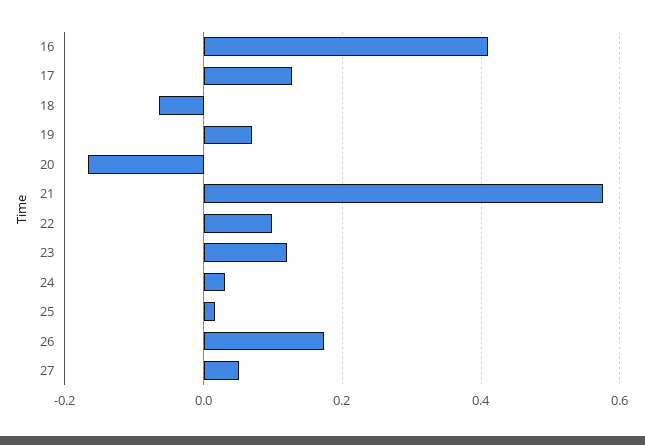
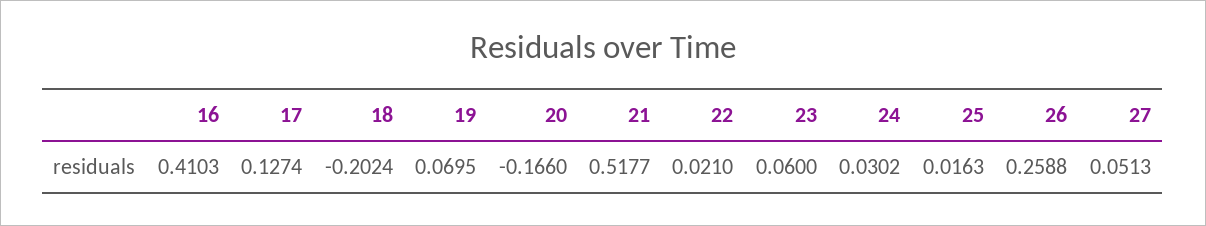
18: -0.06 -> -0.2024
21: 0.58 -> 0.5177
22: 0.1 -> 0.021
23: 0.12 -> 0.06
26: 0.18 -> 0.2588

